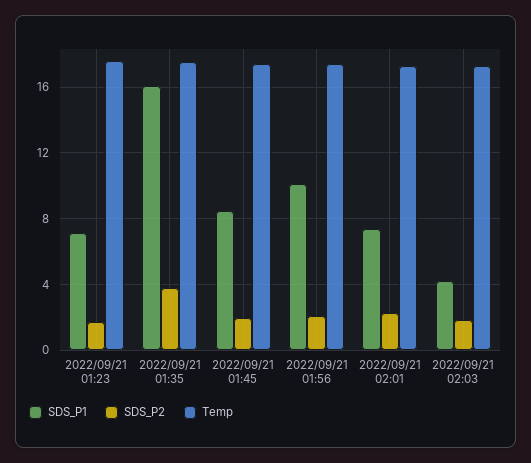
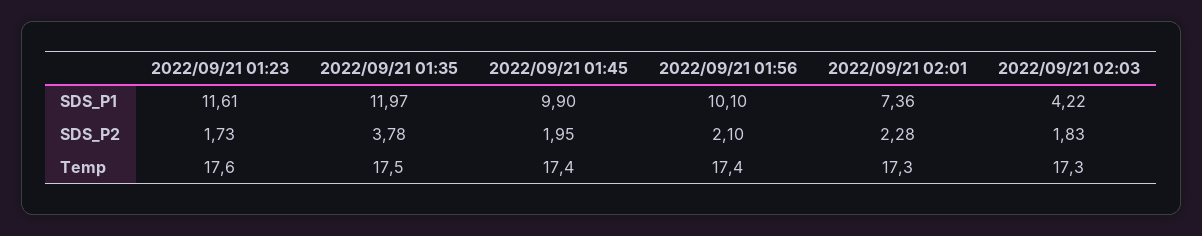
SDS_P1, 2022/09/21 01:23: 7 -> 11.61
SDS_P1, 2022/09/21 01:35: 16 -> 11.97
SDS_P1, 2022/09/21 01:45: 8.5 -> 9.9

